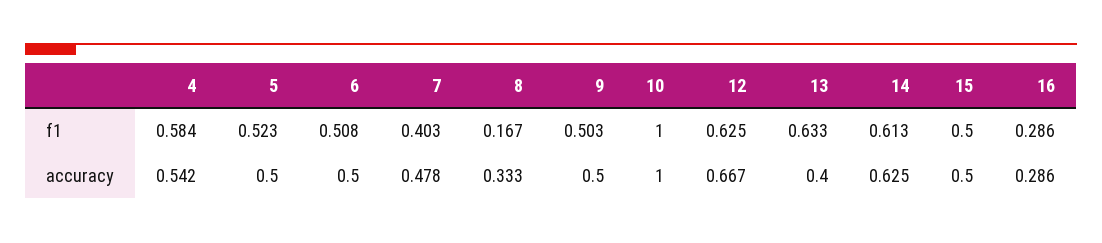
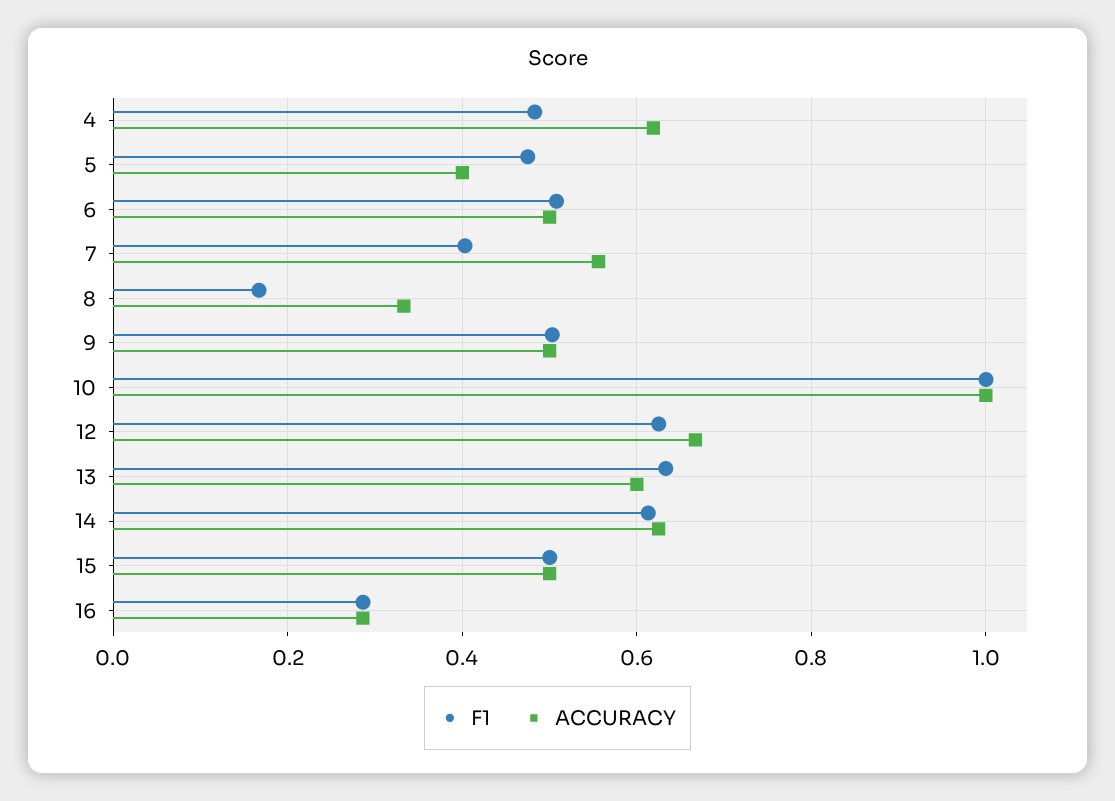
f1, 4: 0.584 -> 0.48
f1, 5: 0.523 -> 0.48
accuracy, 4: 0.542 -> 0.62
accuracy, 5: 0.5 -> 0.4
accuracy, 7: 0.478 -> 0.56
accuracy, 13: 0.4 -> 0.6

